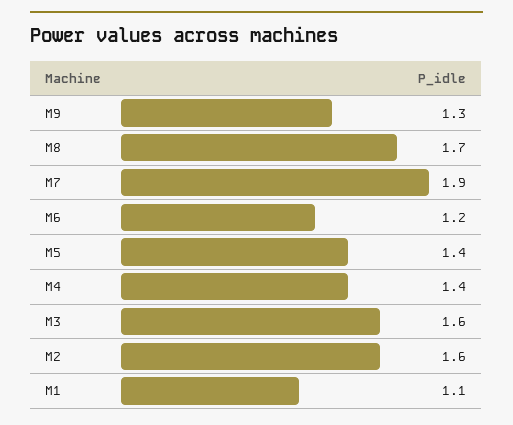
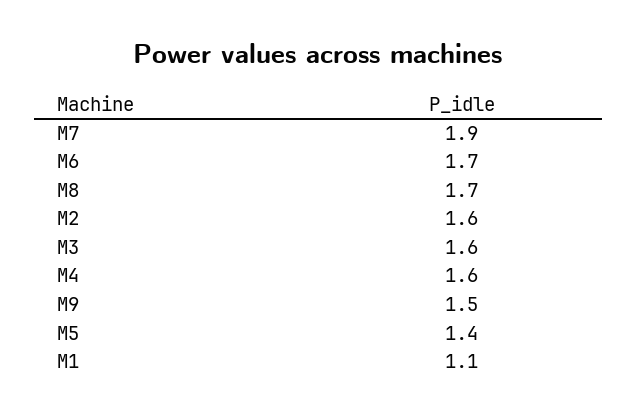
M9: 1.3 -> 1.5
M6: 1.2 -> 1.7
M4: 1.4 -> 1.6

